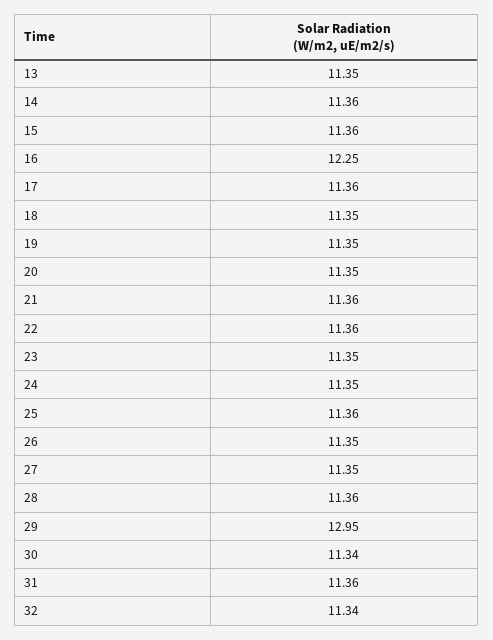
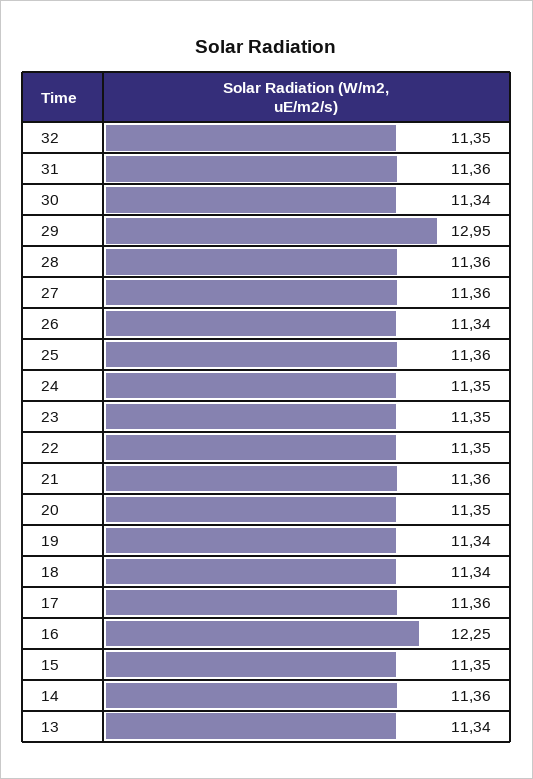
13: 11.35 -> 11.34
15: 11.36 -> 11.35
18: 11.35 -> 11.34
19: 11.35 -> 11.34
22: 11.36 -> 11.35
26: 11.35 -> 11.34
27: 11.35 -> 11.36
32: 11.34 -> 11.35

